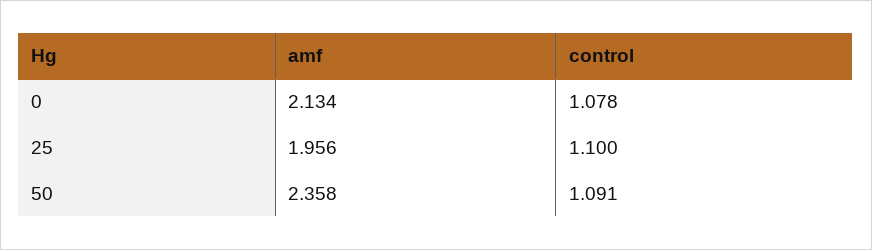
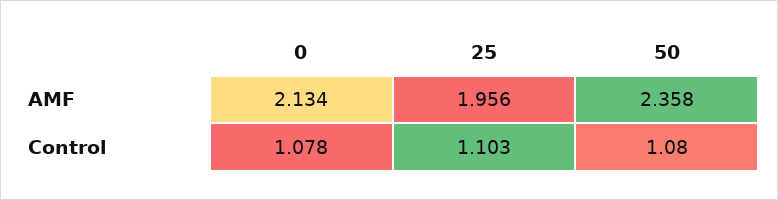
control, 25: 1.1 -> 1.103
control, 50: 1.091 -> 1.08

